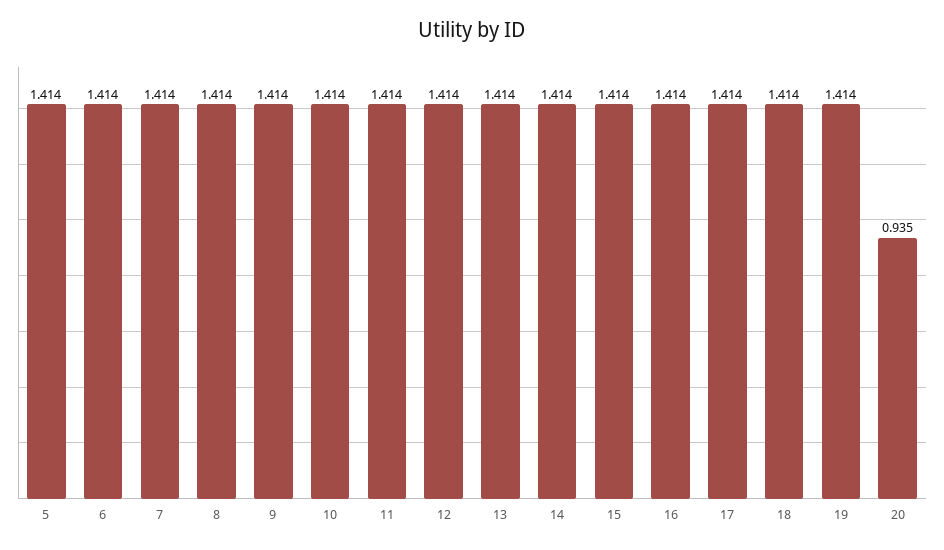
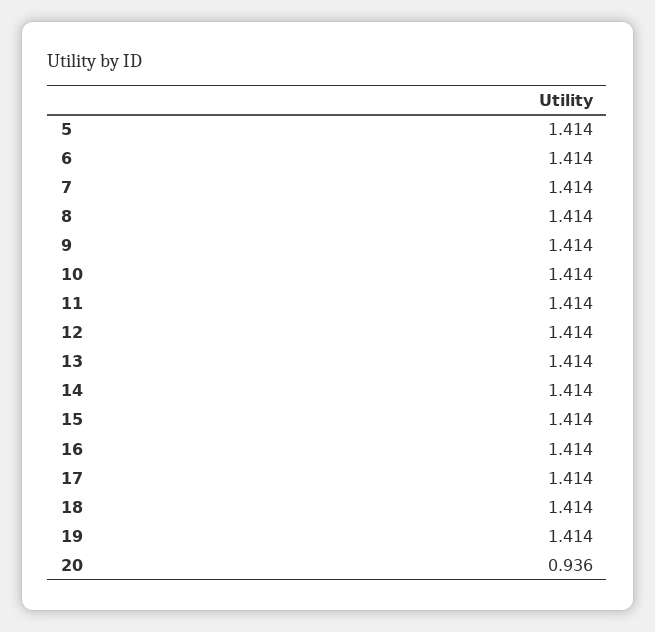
20: 0.935 -> 0.936

